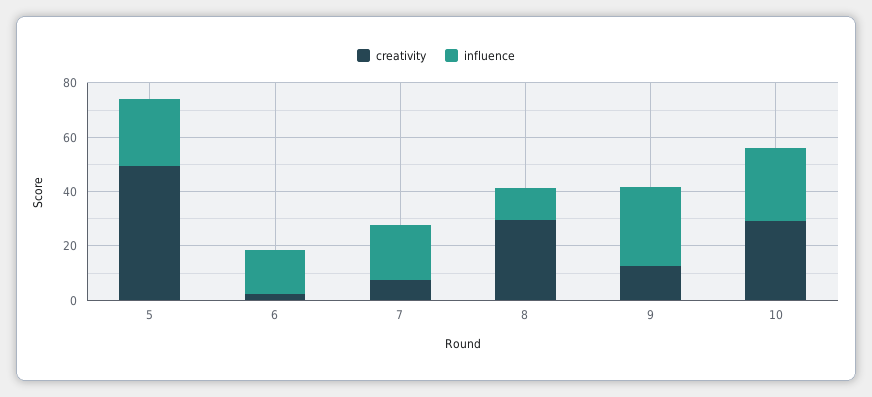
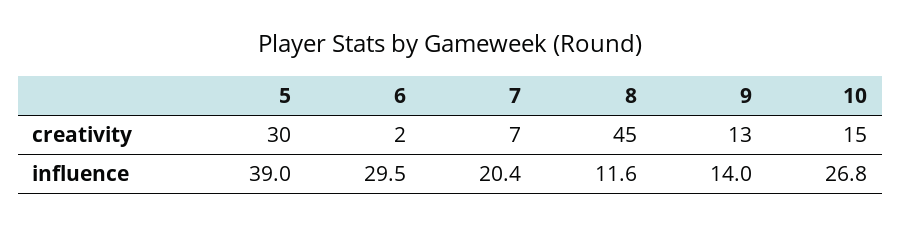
creativity, 5: 50 -> 30
influence, 5: 25 -> 39
influence, 6: 15 -> 29.5
creativity, 8: 30 -> 45
influence, 9: 30 -> 14
creativity, 10: 30 -> 15

